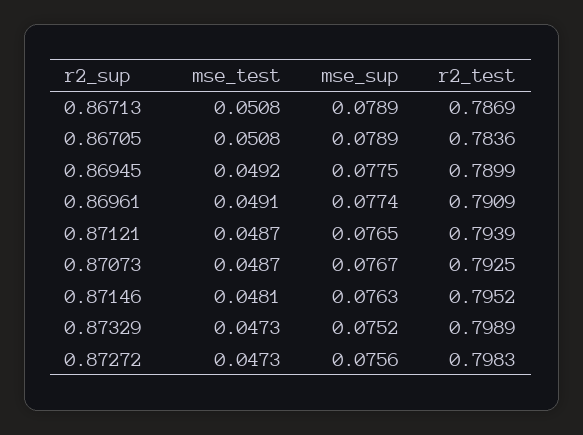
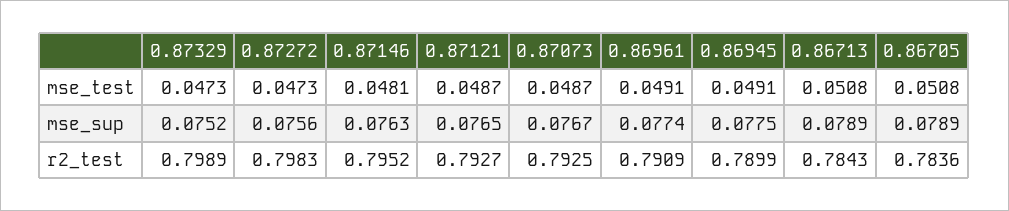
r2_test, 0.86713: 0.7869 -> 0.7843
mse_test, 0.86945: 0.0492 -> 0.0491
r2_test, 0.87121: 0.7939 -> 0.7927

